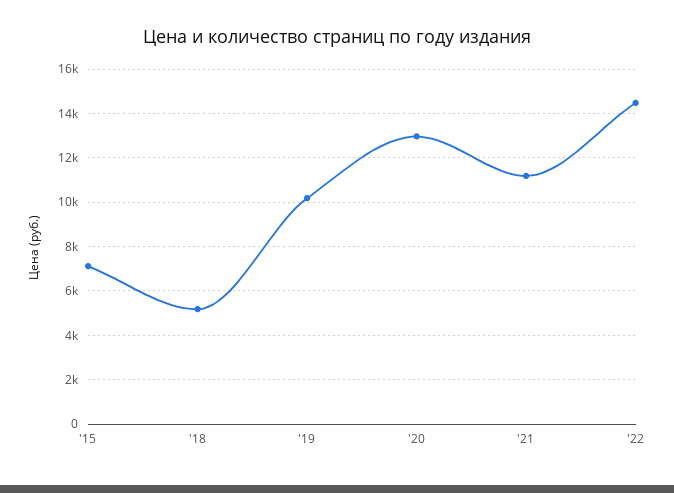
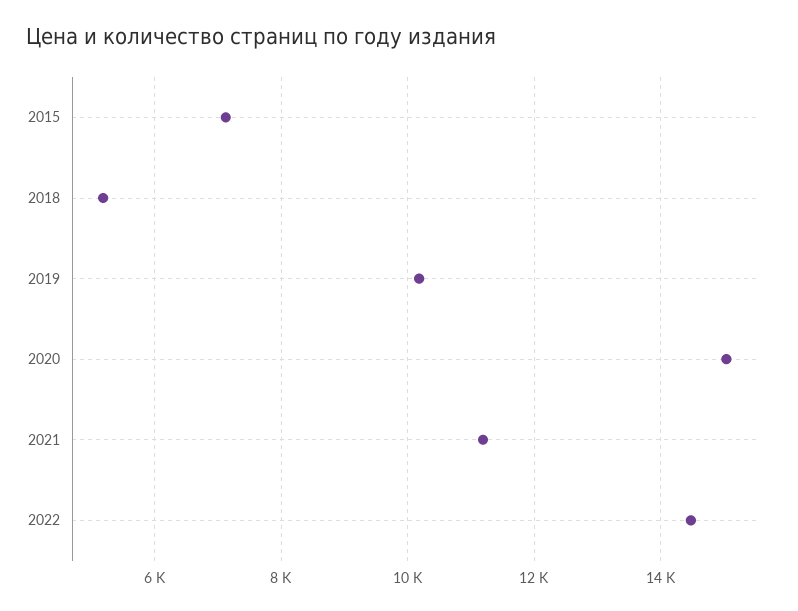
'20: 13000 -> 15000

